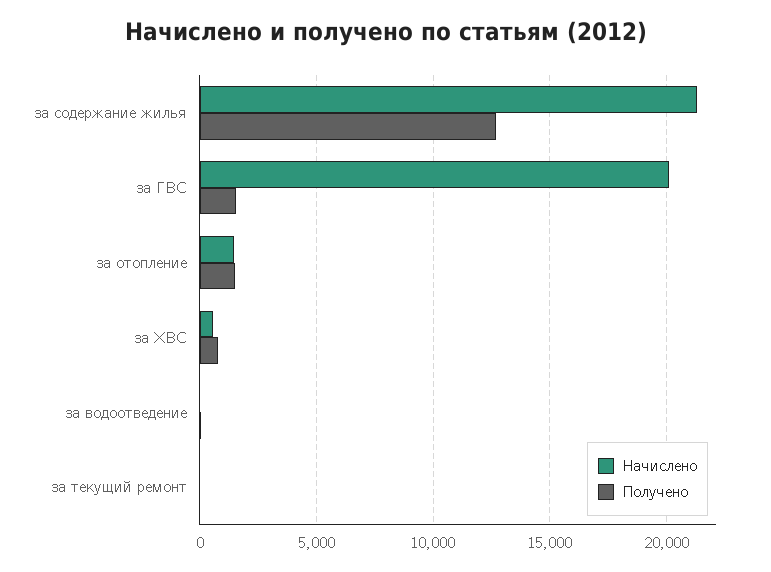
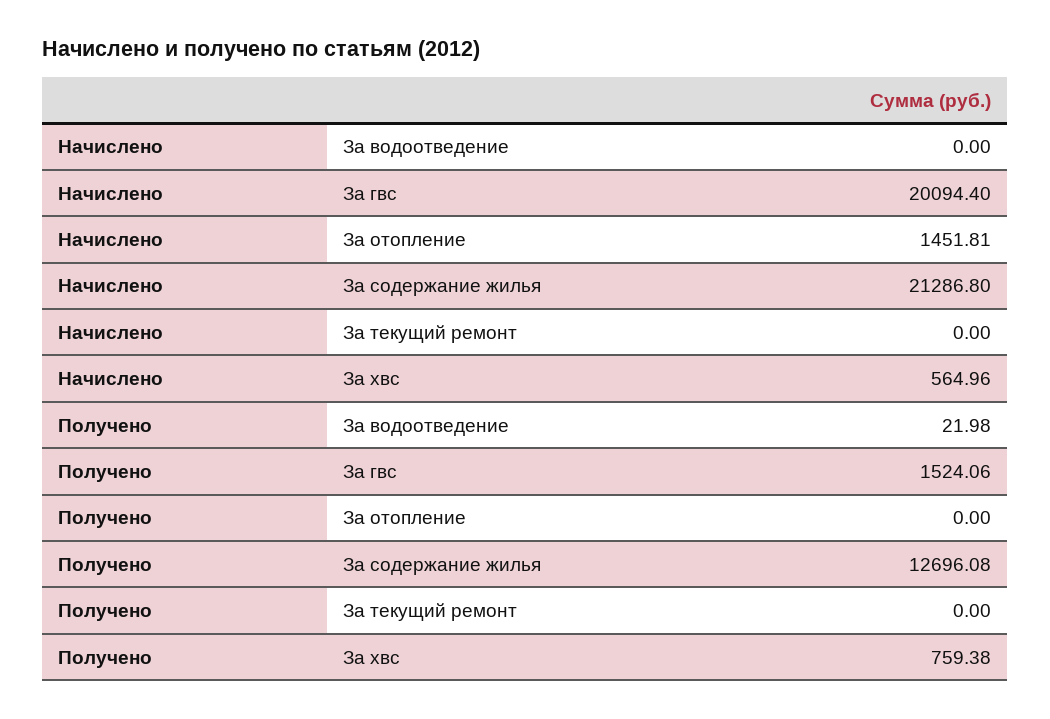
Получено, за отопление: 1500 -> 0

